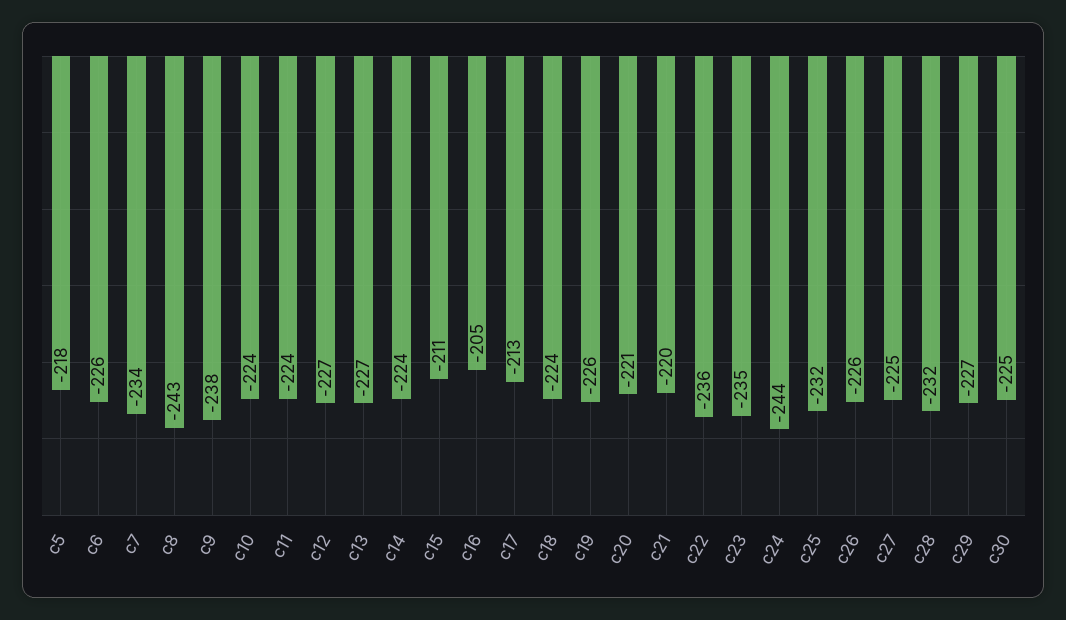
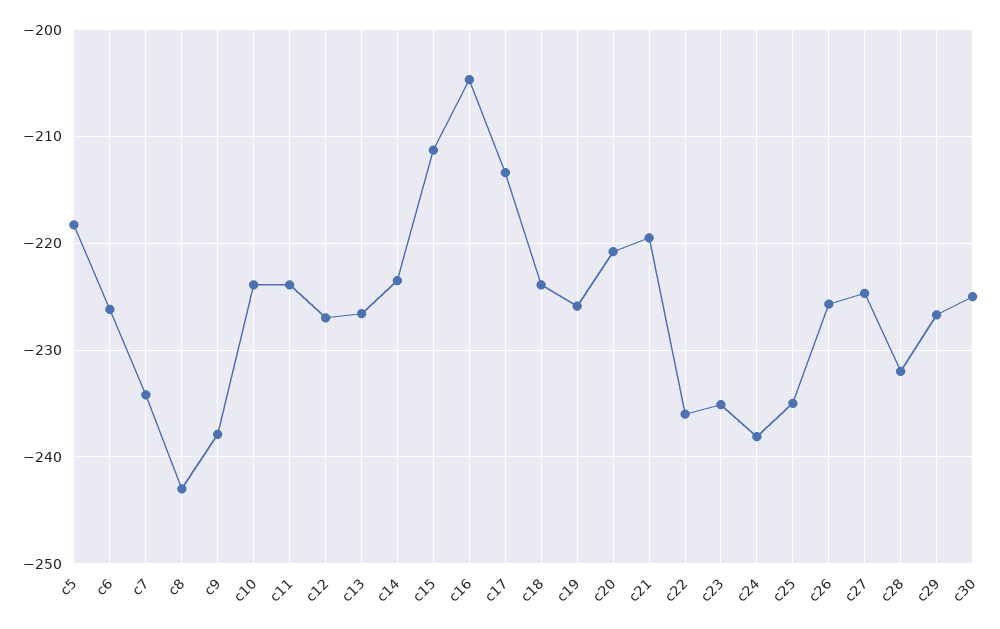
c24: -244 -> -238
c25: -232 -> -235

